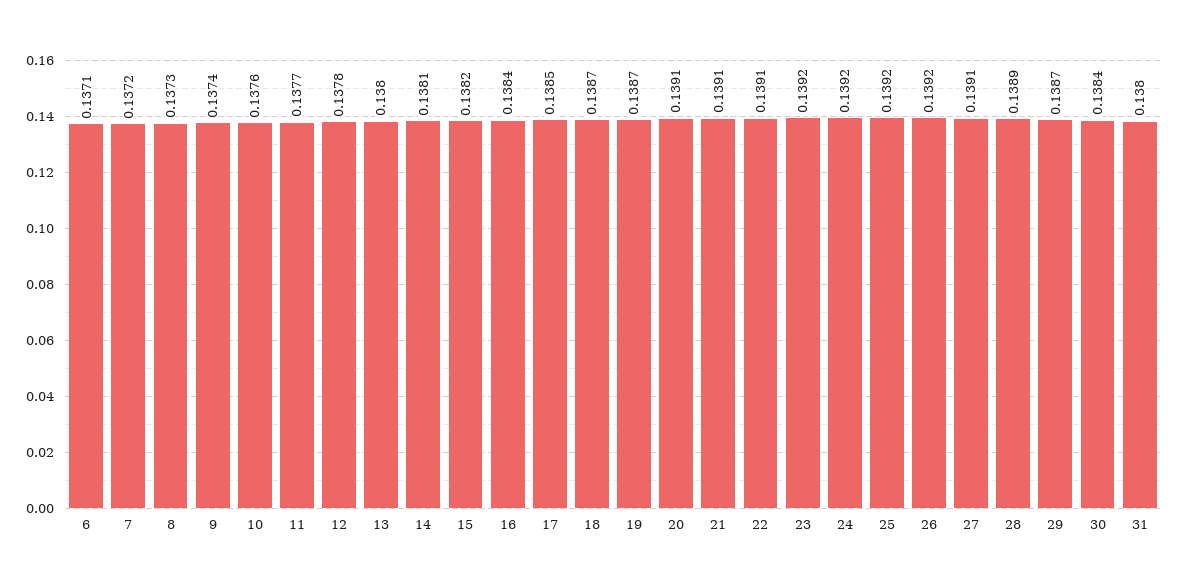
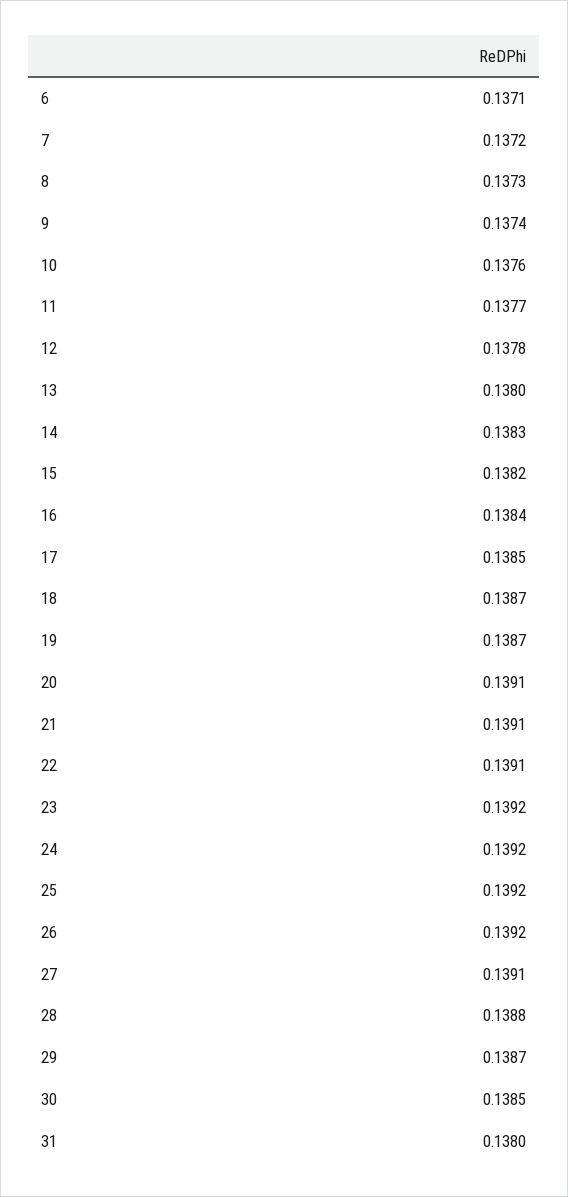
14: 0.1381 -> 0.1383
28: 0.1389 -> 0.1388
30: 0.1384 -> 0.1385

